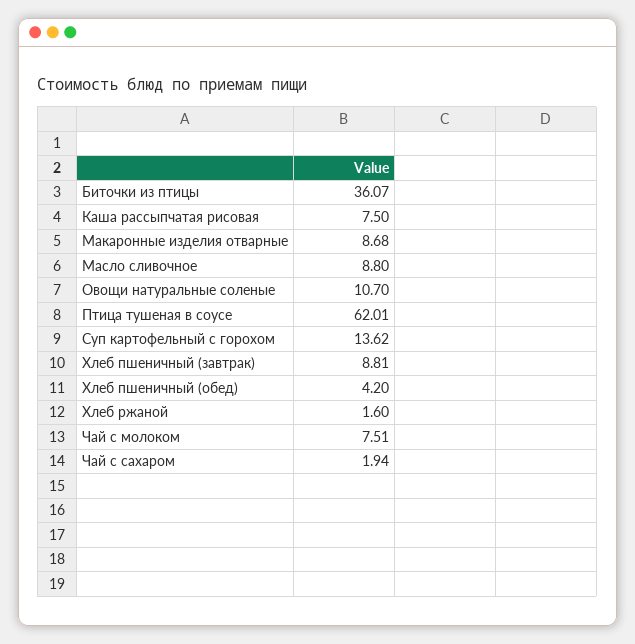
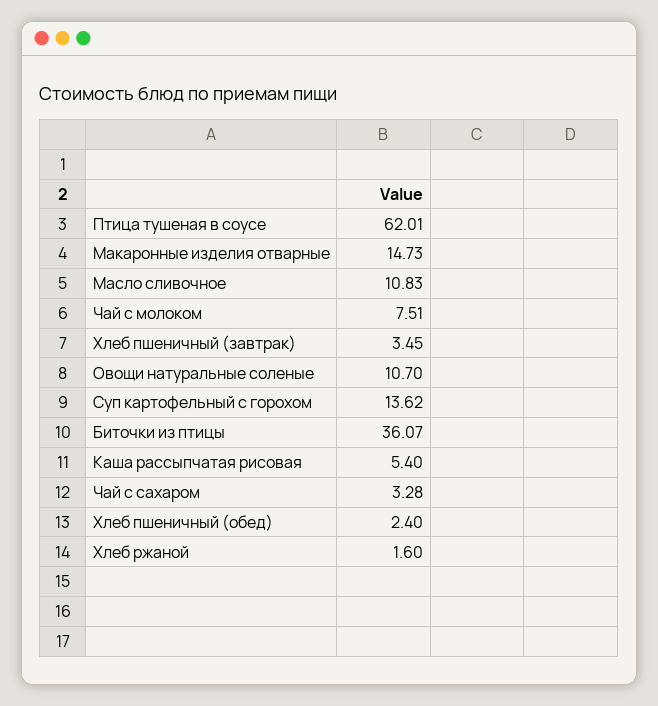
Каша рассыпчатая рисовая: 7.5 -> 5.4
Макаронные изделия отварные: 8.68 -> 14.73
Масло сливочное: 8.8 -> 10.83
Хлеб пшеничный (завтрак): 8.81 -> 3.45
Хлеб пшеничный (обед): 4.2 -> 2.4
Чай с сахаром: 1.94 -> 3.28

